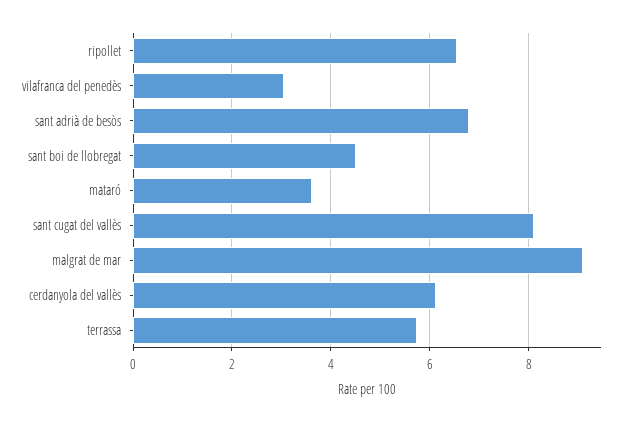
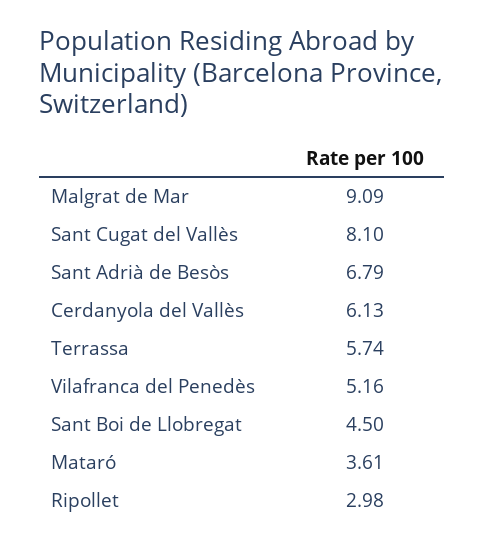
ripollet: 6.6 -> 2.98
vilafranca del penedès: 3 -> 5.16

